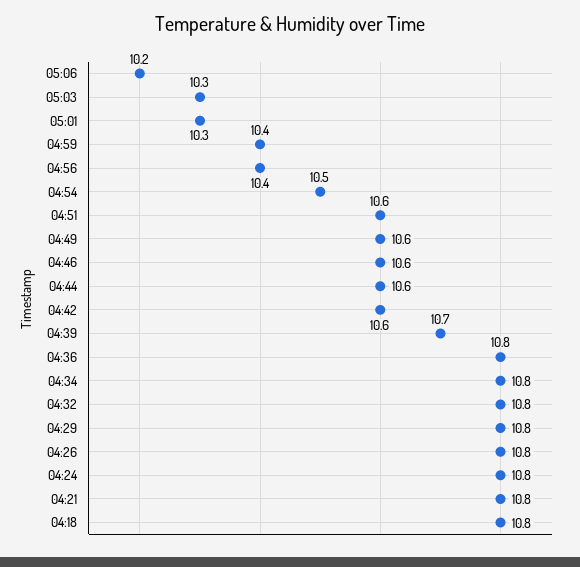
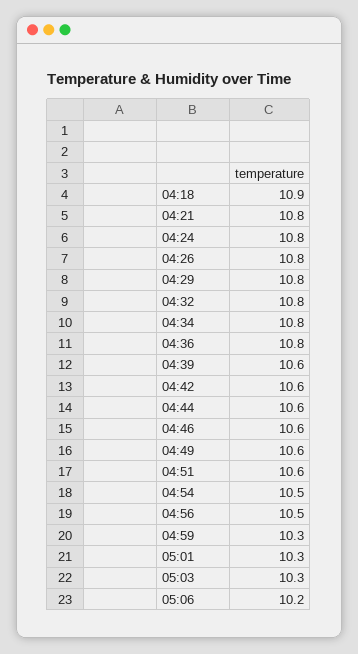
04:59: 10.4 -> 10.3
04:56: 10.4 -> 10.5
04:39: 10.7 -> 10.6
04:18: 10.8 -> 10.9

